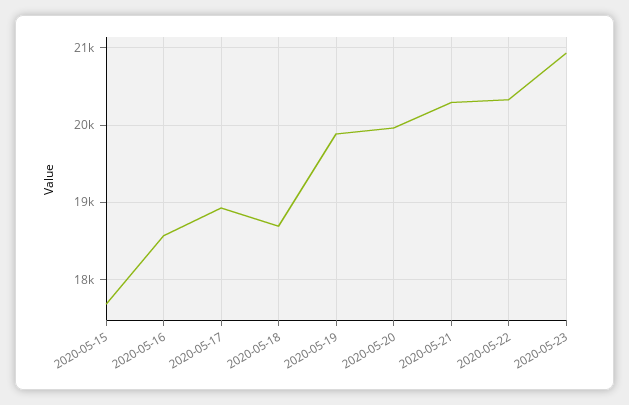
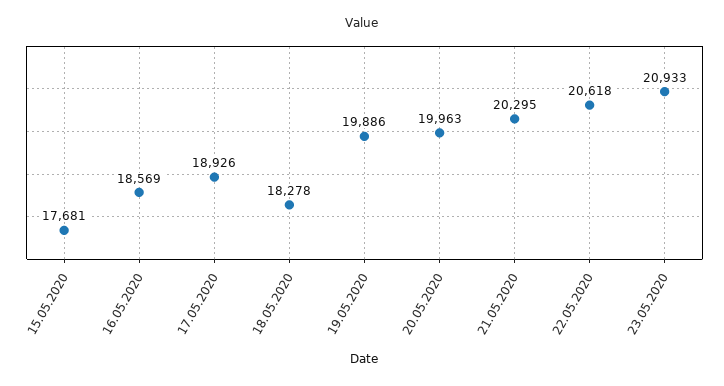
2020-05-18: 18700 -> 18278
2020-05-22: 20300 -> 20618

